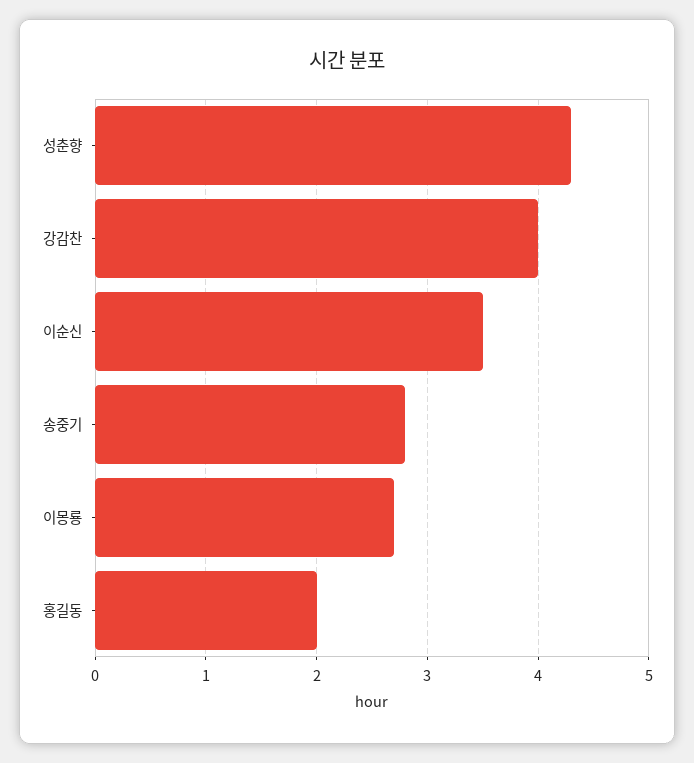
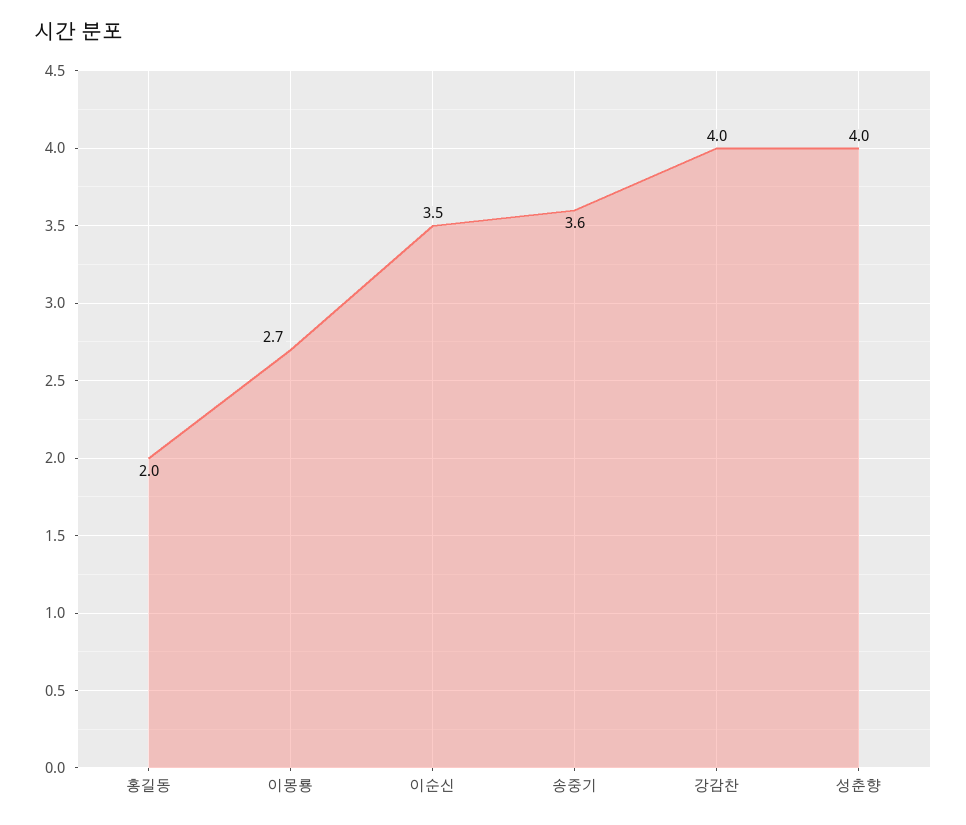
성춘향: 4.3 -> 4
송중기: 2.8 -> 3.6

